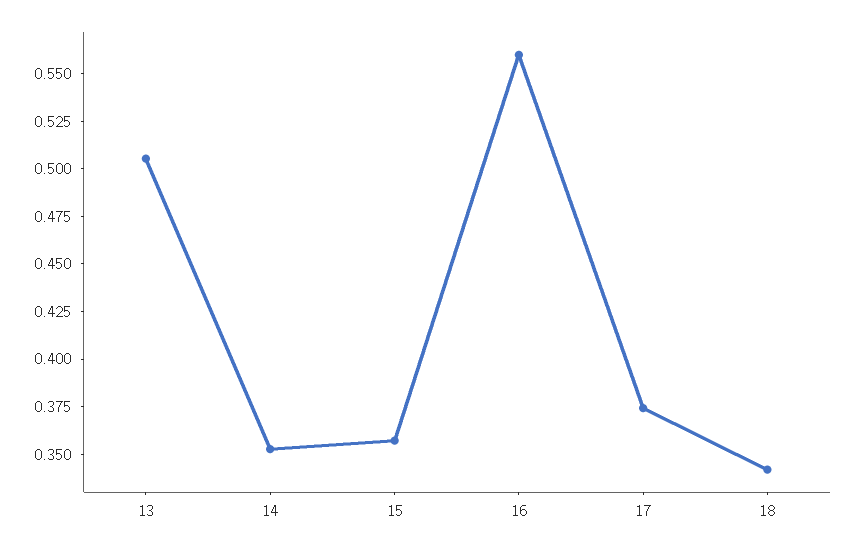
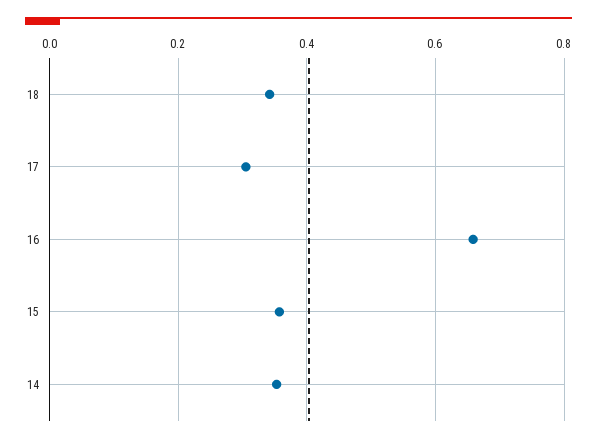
13: 0.505 -> none
16: 0.56 -> 0.66
17: 0.375 -> 0.3

